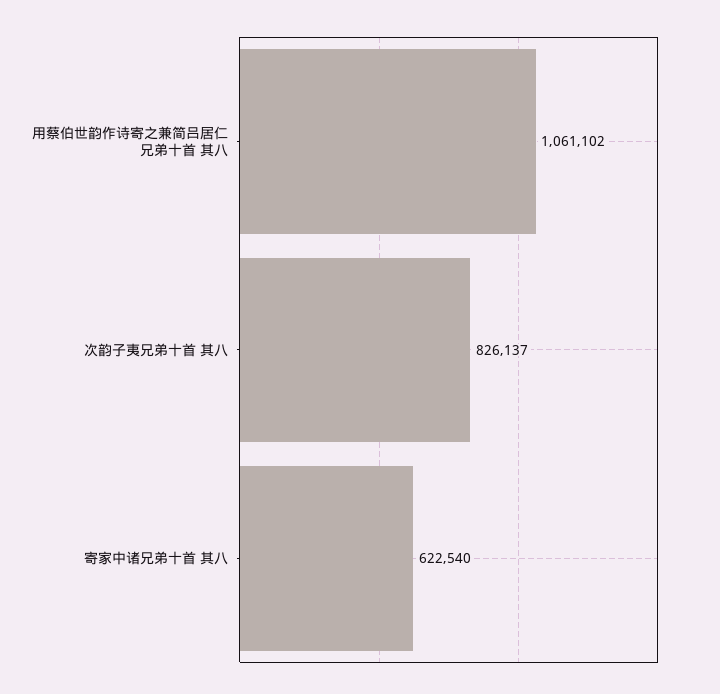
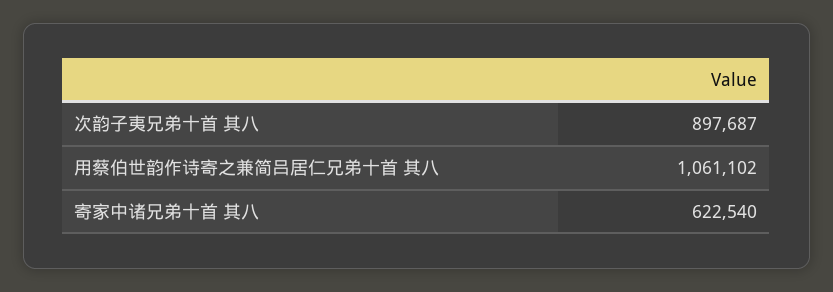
次韵子夷兄弟十首 其八: 826137 -> 897687

